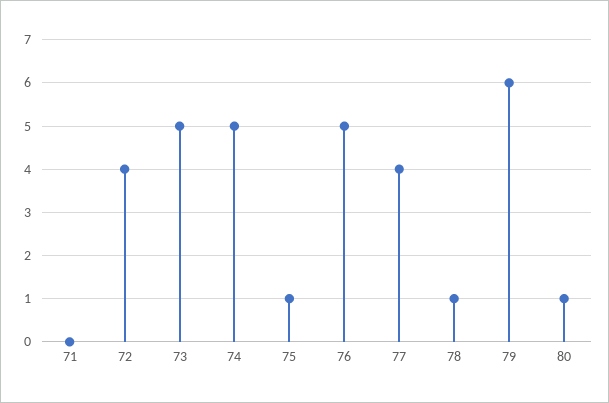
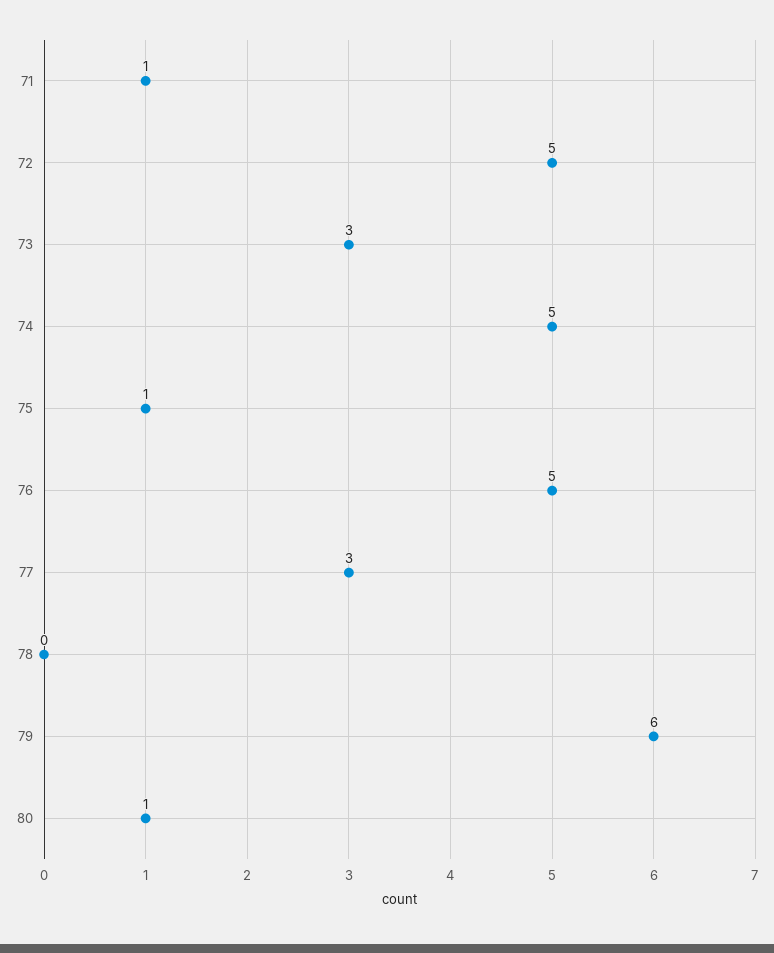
71: 0 -> 1
72: 4 -> 5
73: 5 -> 3
77: 4 -> 3
78: 1 -> 0

